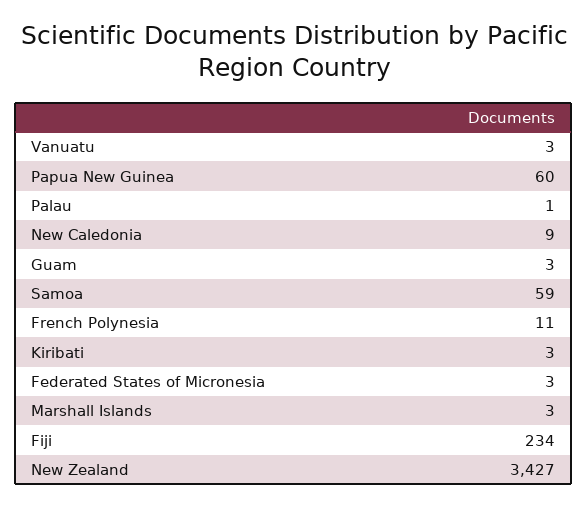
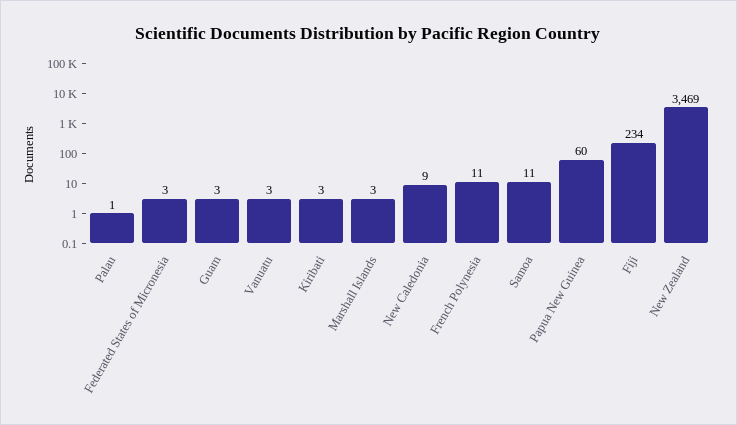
Samoa: 59 -> 11
New Zealand: 3427 -> 3469

